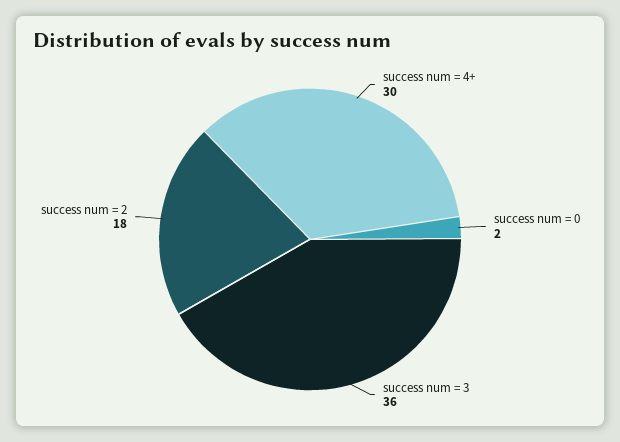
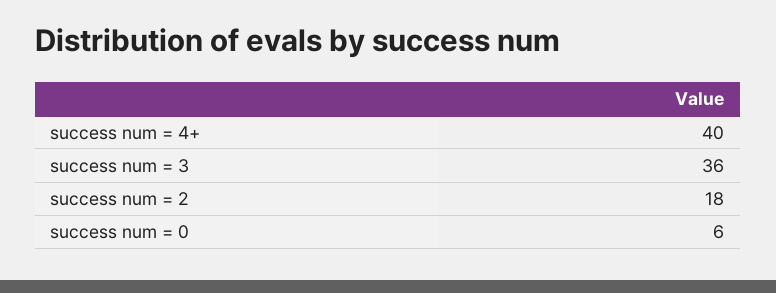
success num = 4+: 30 -> 40
success num = 0: 2 -> 6

